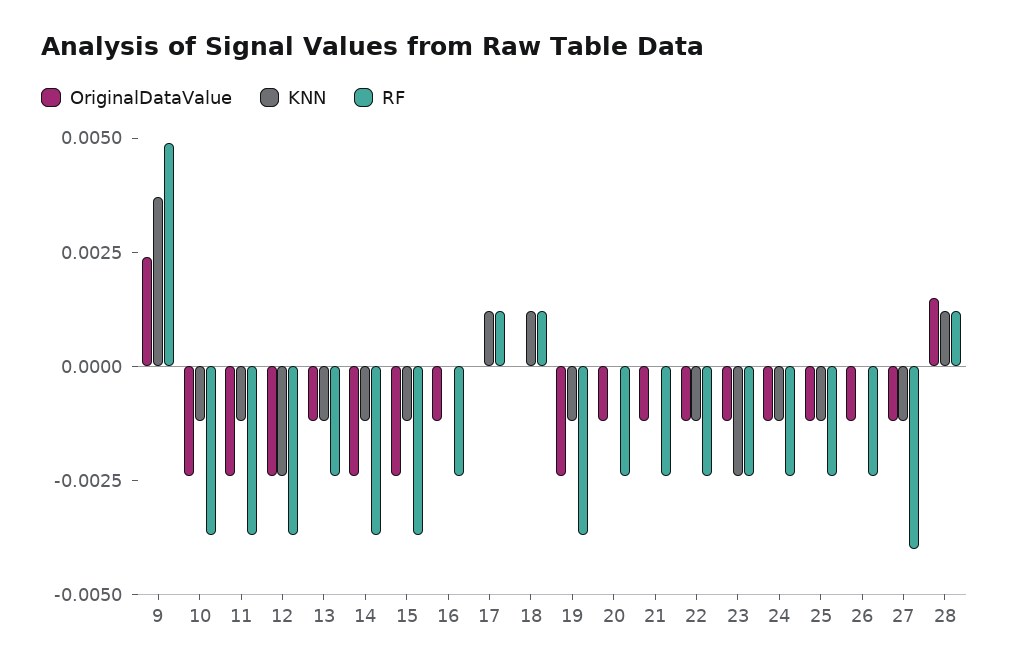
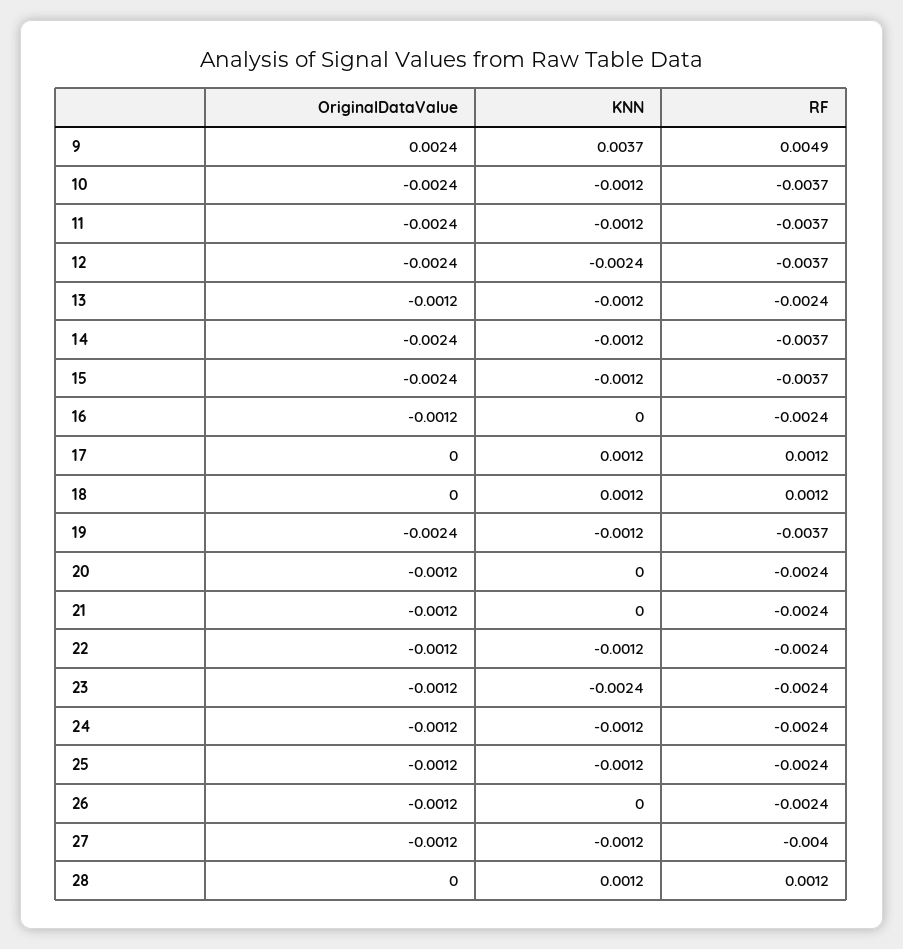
OriginalDataValue, 28: 0.0015 -> 0

